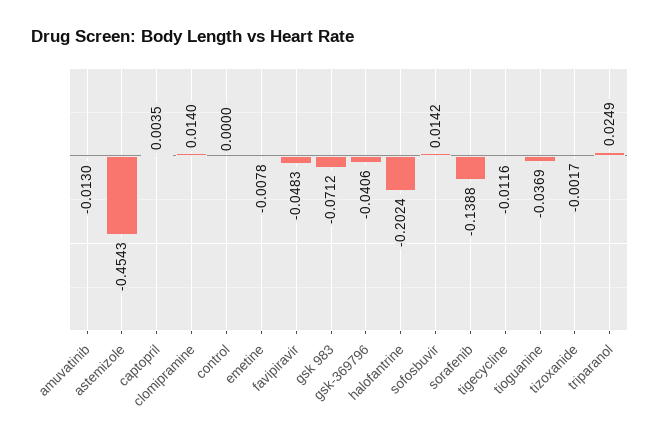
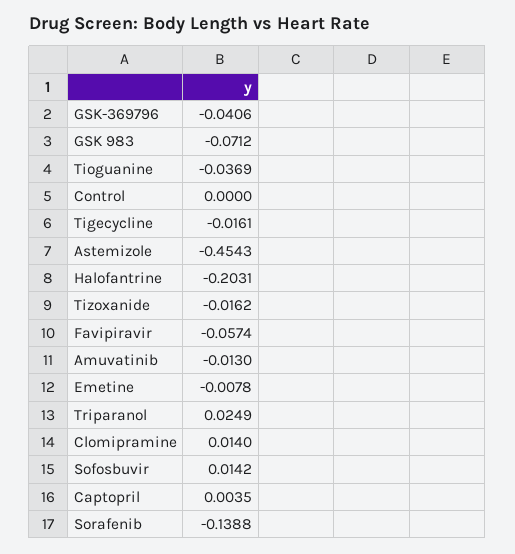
favipiravir: -0.0483 -> -0.0574
halofantrine: -0.2024 -> -0.2031
tigecycline: -0.0116 -> -0.0161
tizoxanide: -0.0017 -> -0.0162

